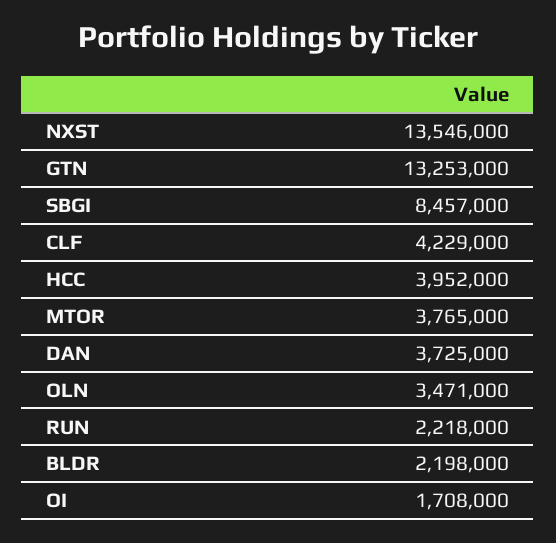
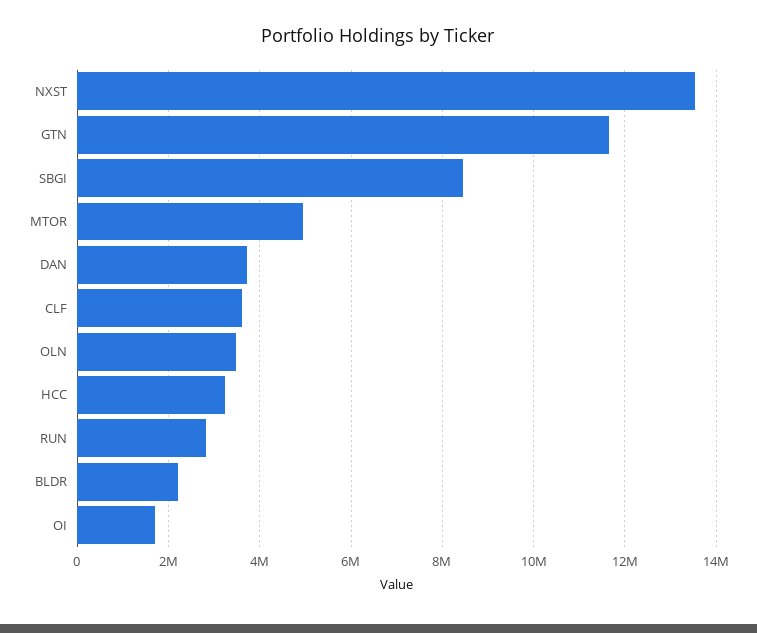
GTN: 13253000 -> 11600000
CLF: 4229000 -> 3600000
HCC: 3952000 -> 3200000
MTOR: 3765000 -> 5000000
RUN: 2218000 -> 2800000

